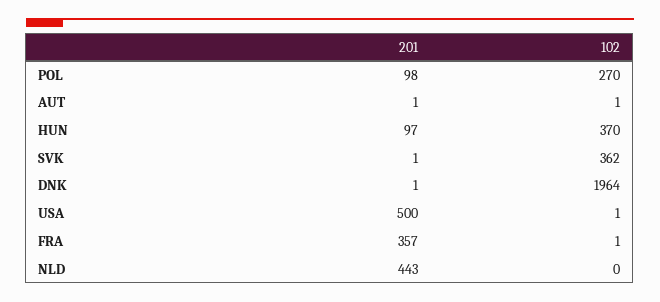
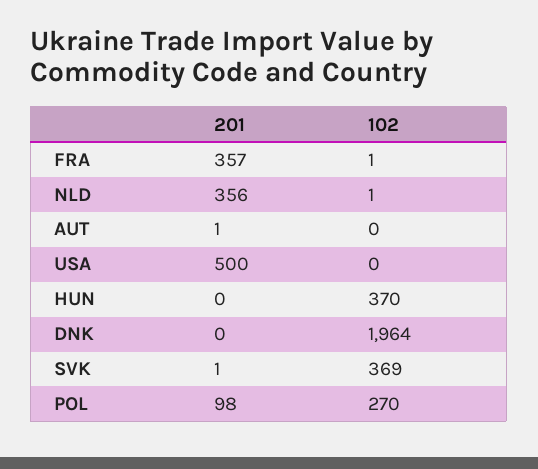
102, AUT: 1 -> 0
201, HUN: 97 -> 0
102, SVK: 362 -> 369
201, DNK: 1 -> 0
102, USA: 1 -> 0
201, NLD: 443 -> 356
102, NLD: 0 -> 1

